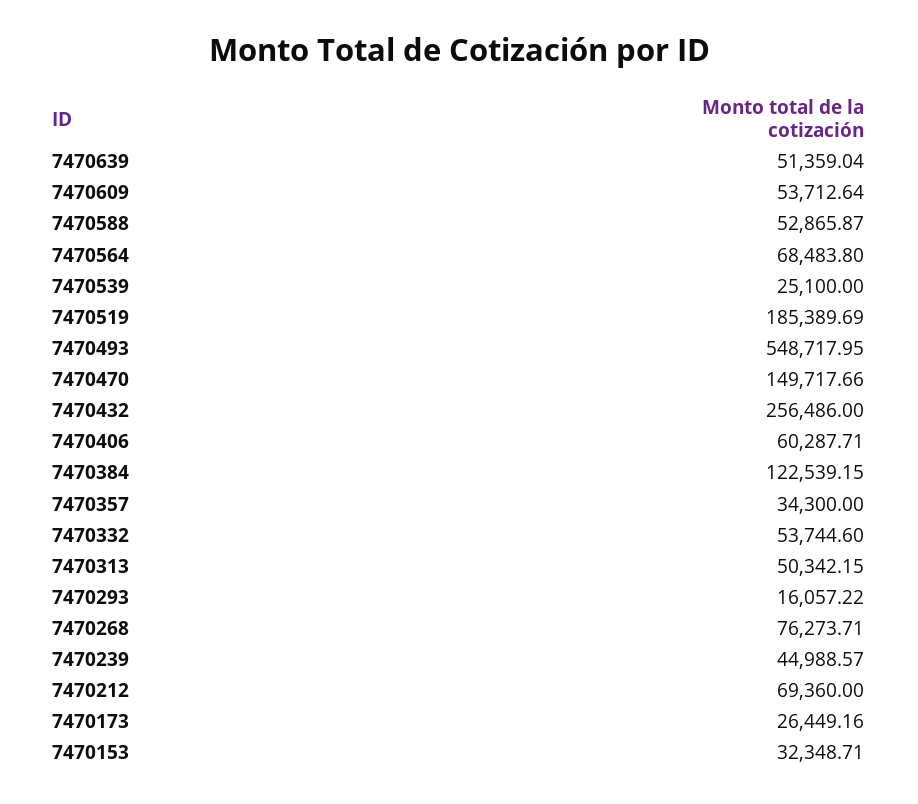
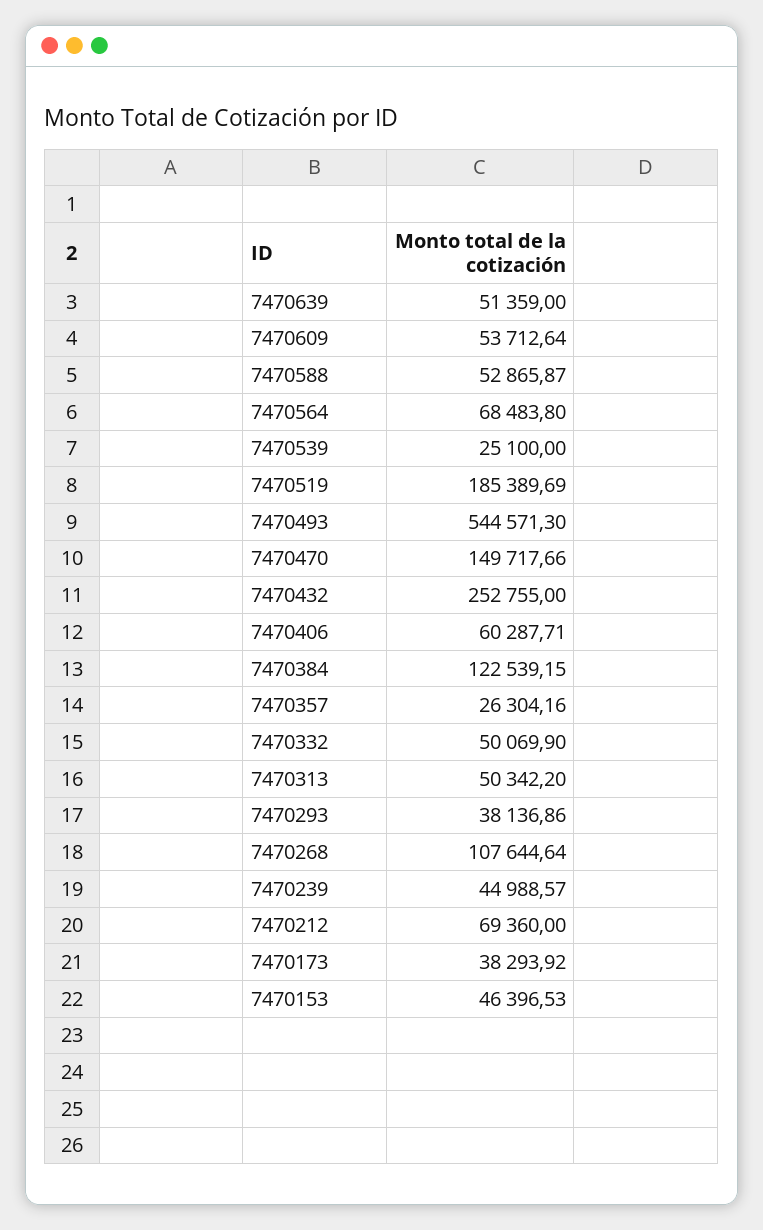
7470639: 51359.04 -> 51359
7470493: 548717.95 -> 544571.3
7470432: 256486 -> 252755
7470357: 34300 -> 26304.16
7470332: 53744.6 -> 50069.9
7470313: 50342.15 -> 50342.2
7470293: 16057.22 -> 38136.86
7470268: 76273.71 -> 107644.64
7470173: 26449.16 -> 38293.92
7470153: 32348.71 -> 46396.53

